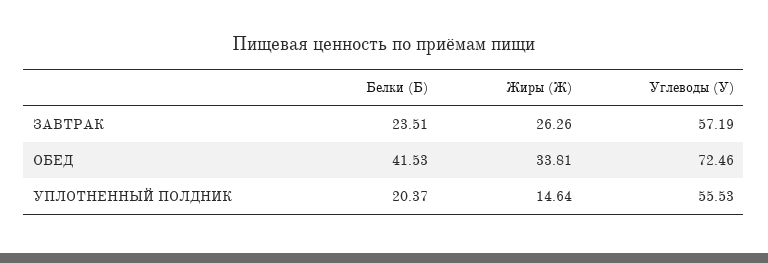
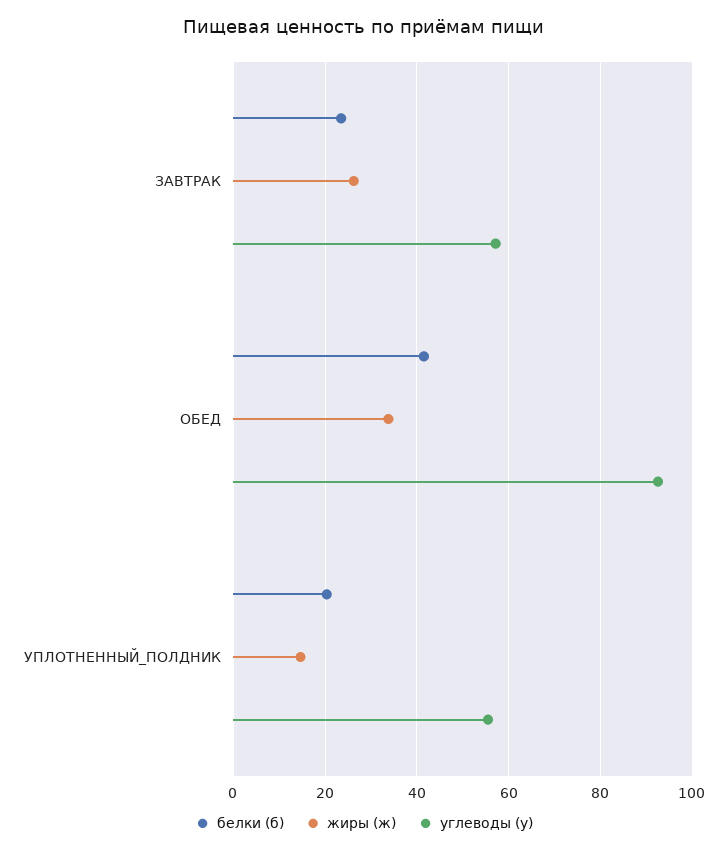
Углеводы (У), ОБЕД: 72.46 -> 92

